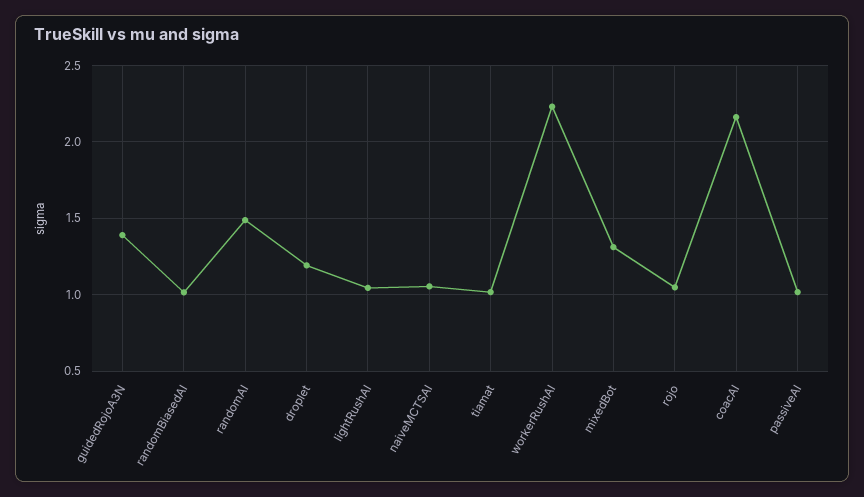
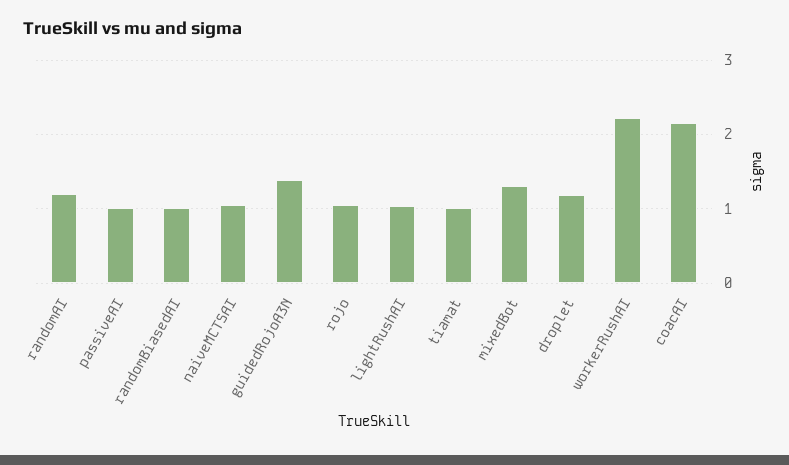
randomAI: 1.5 -> 1.2

